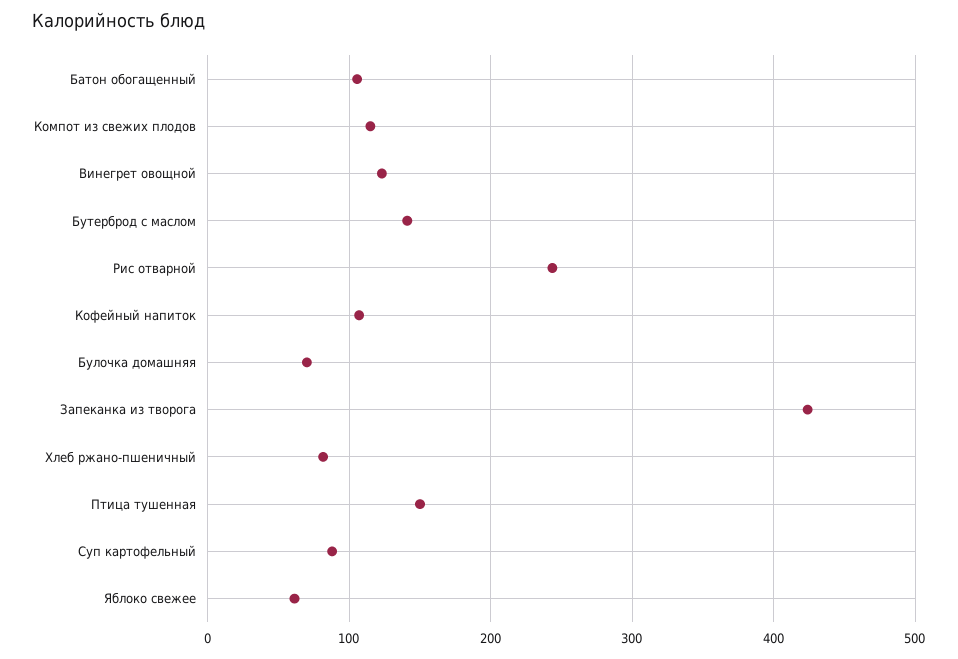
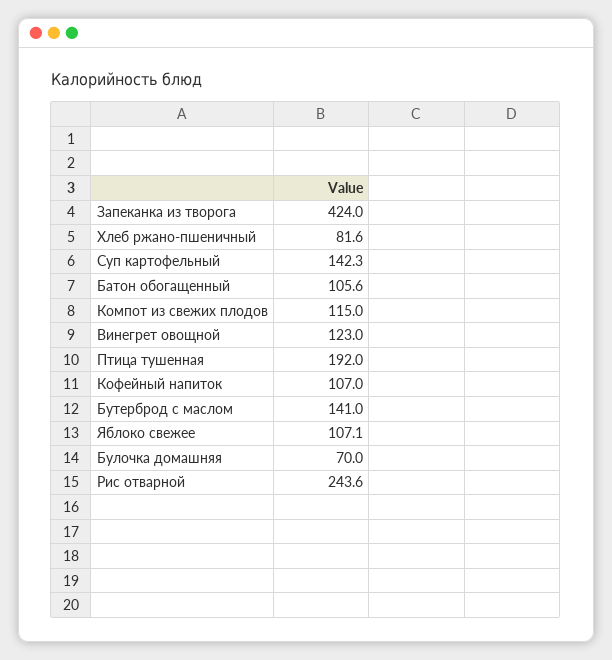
Птица тушенная: 150 -> 192
Суп картофельный: 90 -> 142.3
Яблоко свежее: 60 -> 107.1

